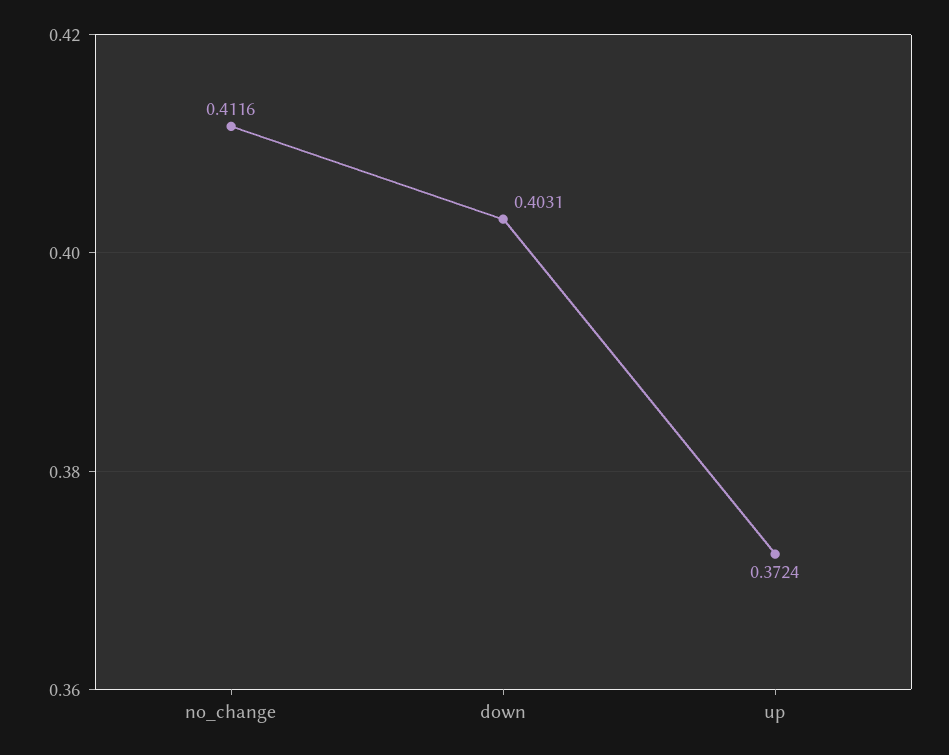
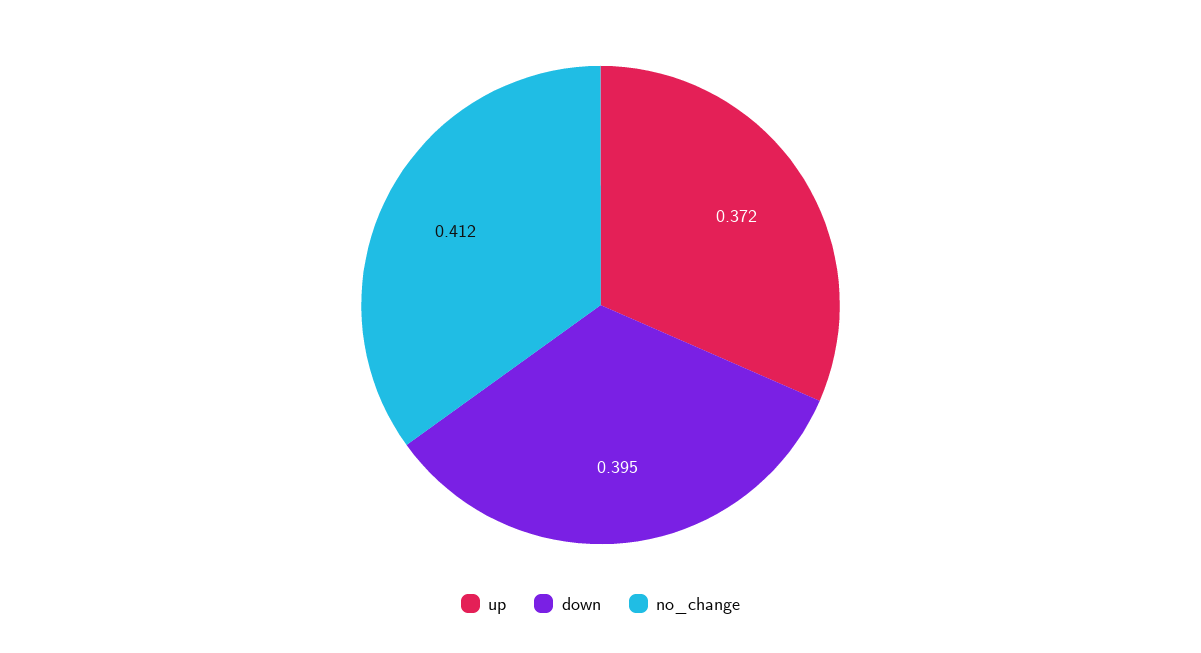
down: 0.4031 -> 0.395

